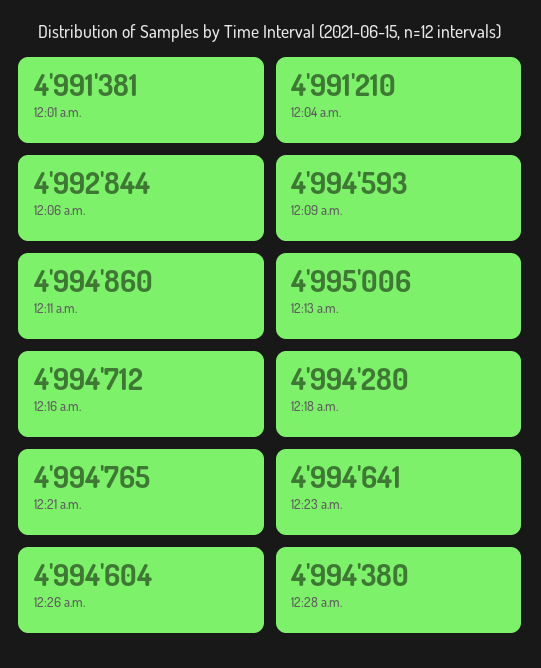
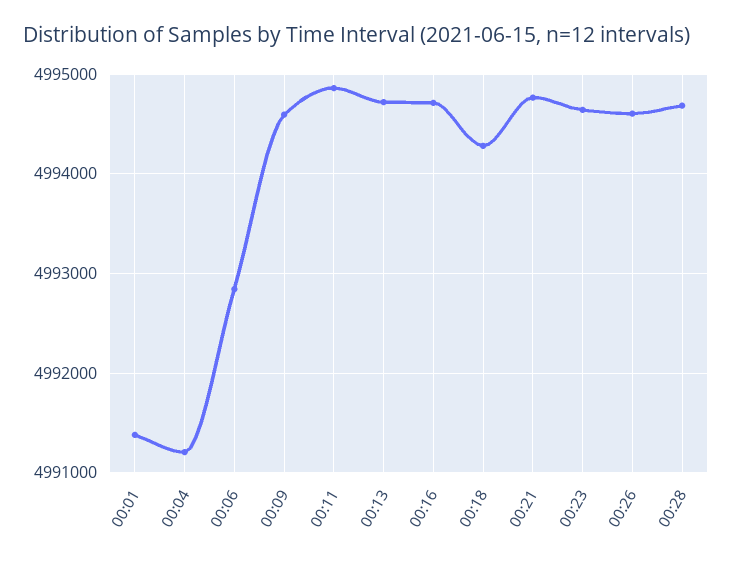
12:13 a.m.: 4995006 -> 4994700
12:28 a.m.: 4994380 -> 4994700

